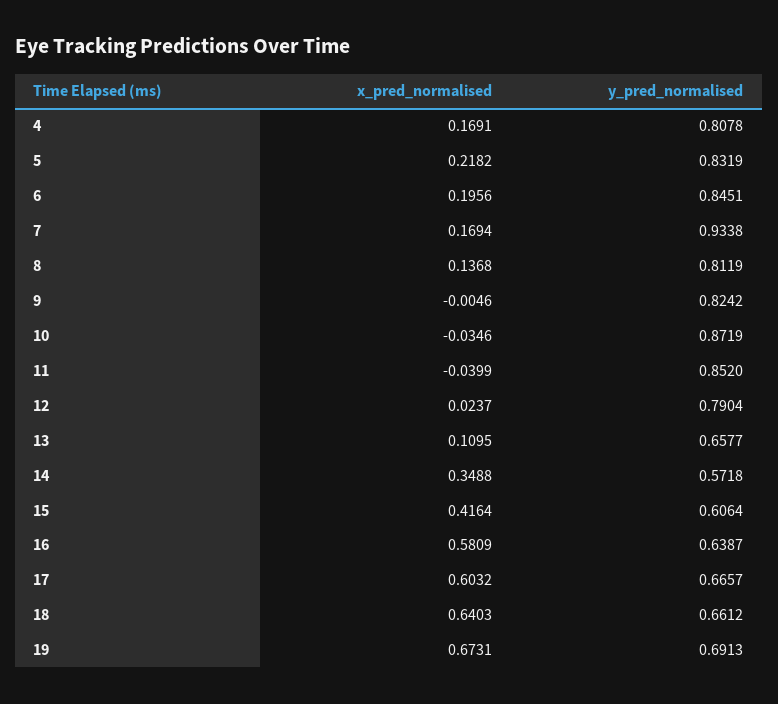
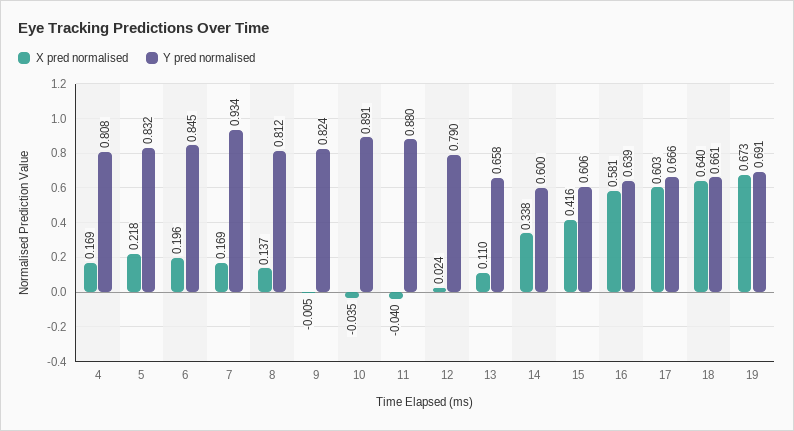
y_pred_normalised, 10: 0.8719 -> 0.891
y_pred_normalised, 11: 0.852 -> 0.88
x_pred_normalised, 14: 0.3488 -> 0.338
y_pred_normalised, 14: 0.5718 -> 0.6

